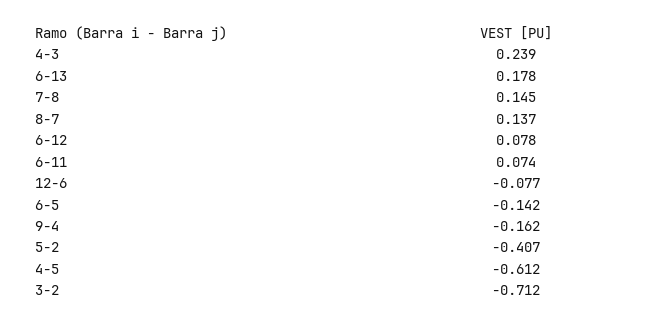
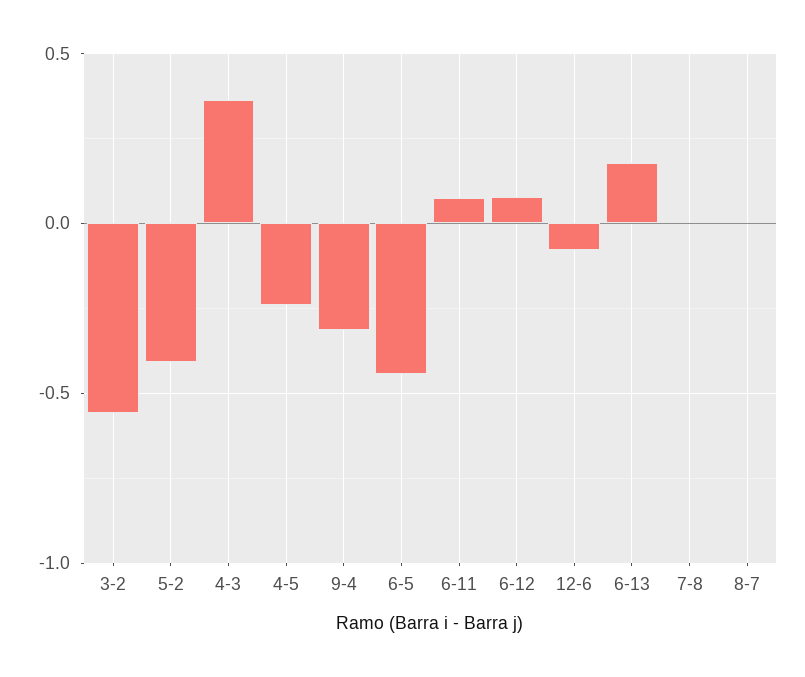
4-3: 0.239 -> 0.35
7-8: 0.145 -> 0
8-7: 0.137 -> 0
6-5: -0.142 -> -0.45
9-4: -0.162 -> -0.3
4-5: -0.612 -> -0.25
3-2: -0.712 -> -0.55

